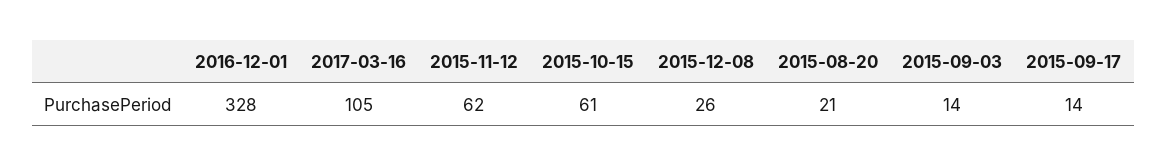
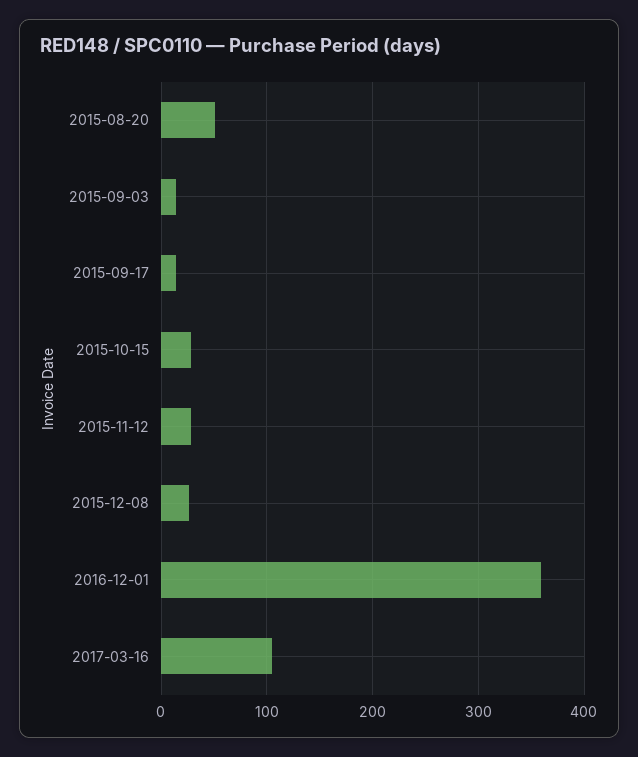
2016-12-01: 328 -> 360
2015-11-12: 62 -> 30
2015-10-15: 61 -> 30
2015-08-20: 21 -> 50

